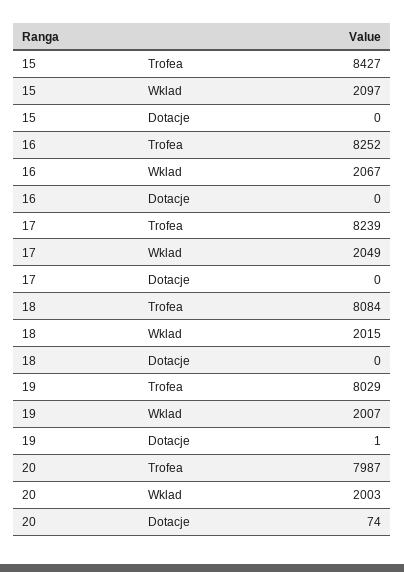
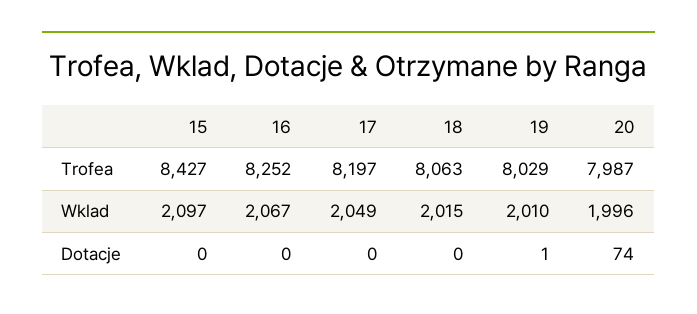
17, Trofea: 8239 -> 8197
18, Trofea: 8084 -> 8063
19, Wklad: 2007 -> 2010
20, Wklad: 2003 -> 1996

